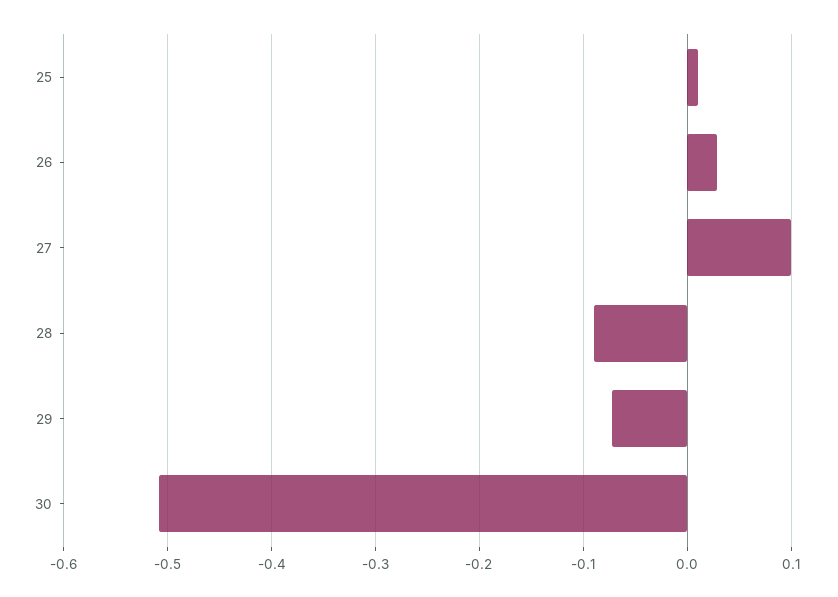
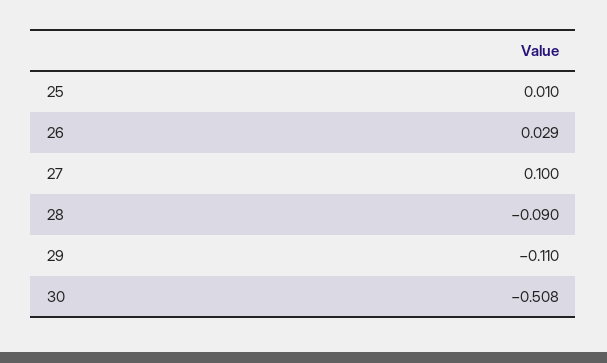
29: -0.07 -> -0.11

